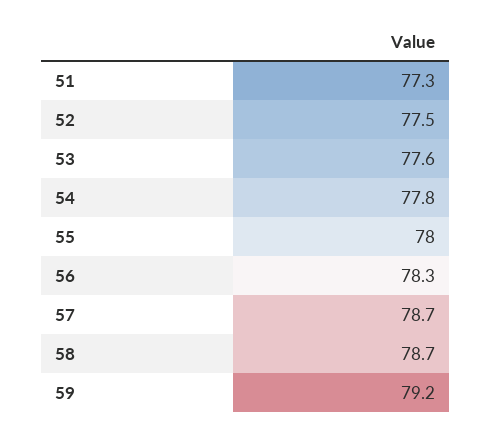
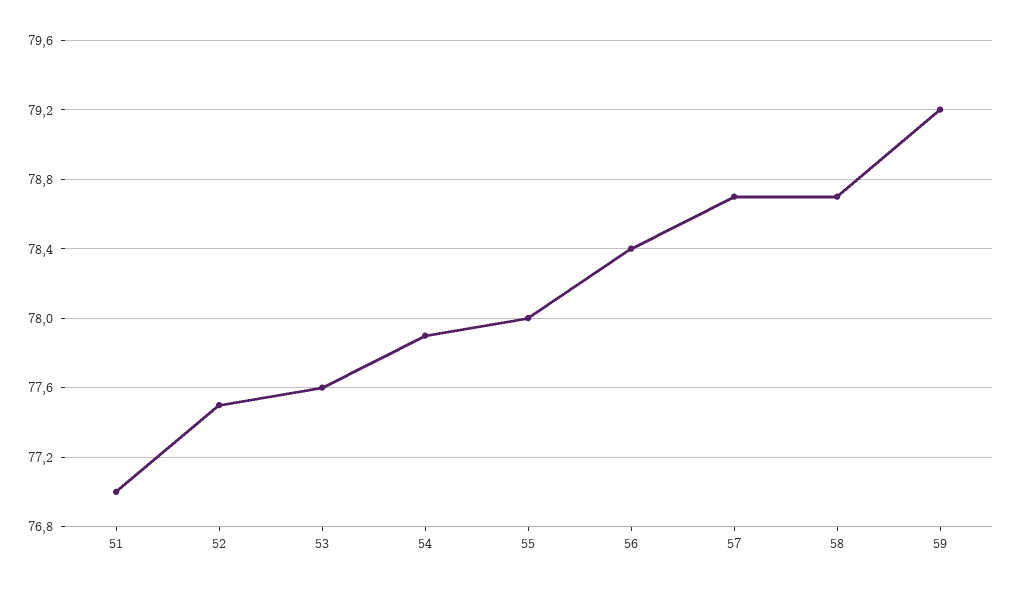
51: 77.3 -> 77
54: 77.8 -> 77.9
56: 78.3 -> 78.4

